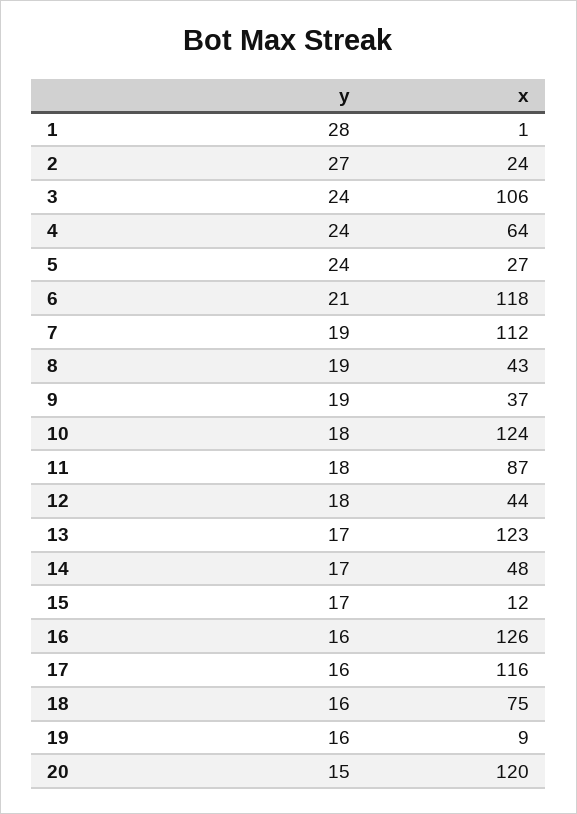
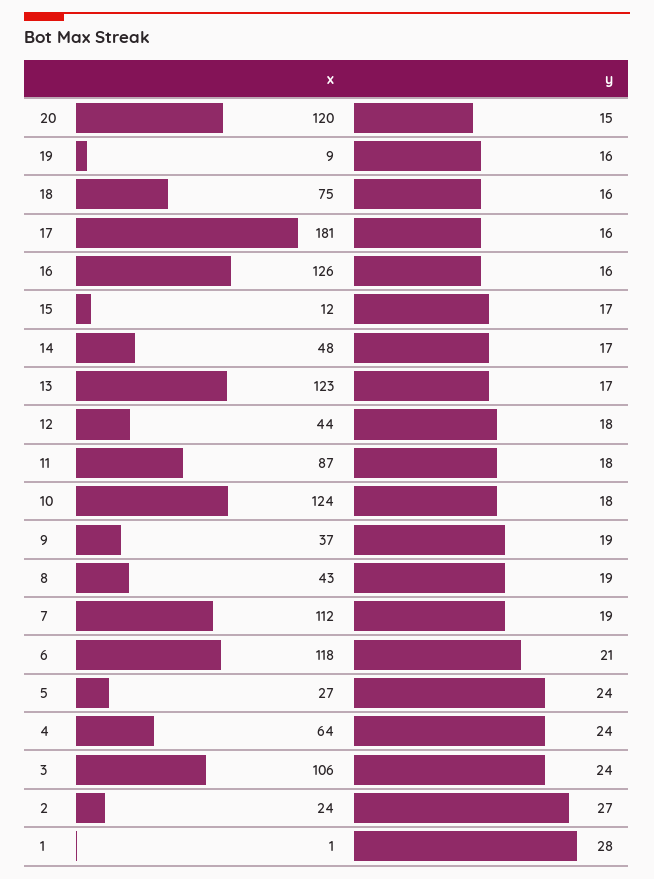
x, 17: 116 -> 181

